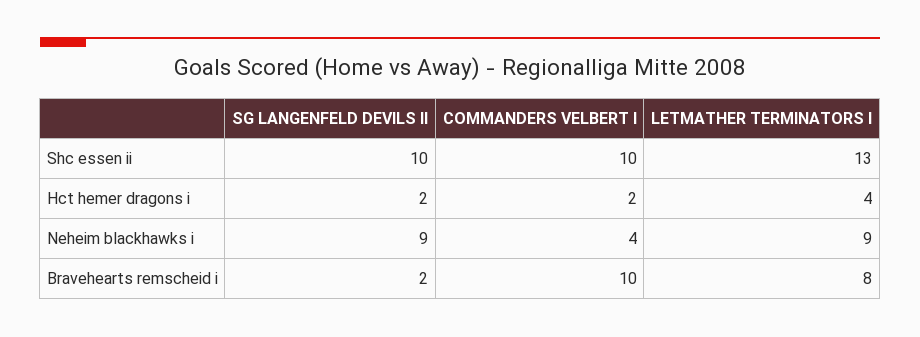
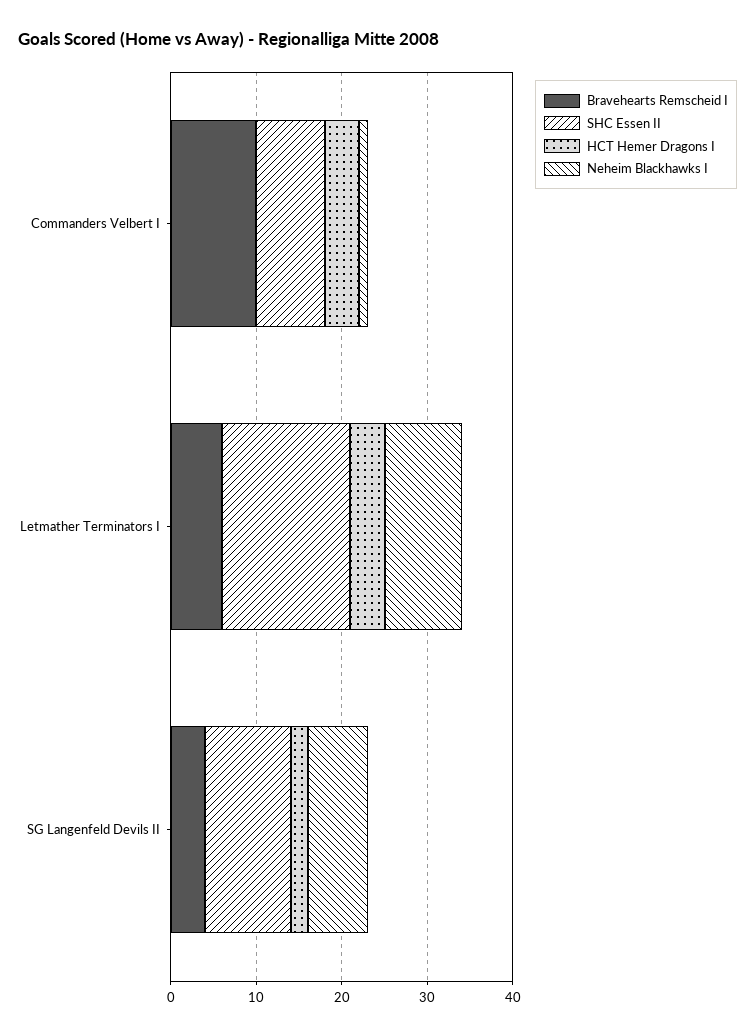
Shc essen ii, COMMANDERS VELBERT I: 10 -> 8
Shc essen ii, LETMATHER TERMINATORS I: 13 -> 15
Hct hemer dragons i, COMMANDERS VELBERT I: 2 -> 4
Neheim blackhawks i, SG LANGENFELD DEVILS II: 9 -> 7
Neheim blackhawks i, COMMANDERS VELBERT I: 4 -> 1
Bravehearts remscheid i, SG LANGENFELD DEVILS II: 2 -> 4
Bravehearts remscheid i, LETMATHER TERMINATORS I: 8 -> 6

